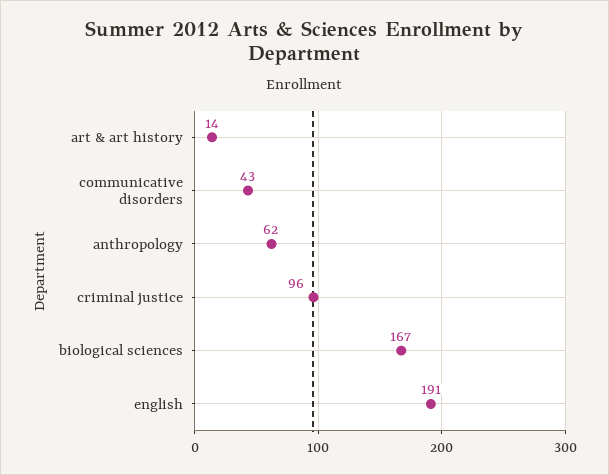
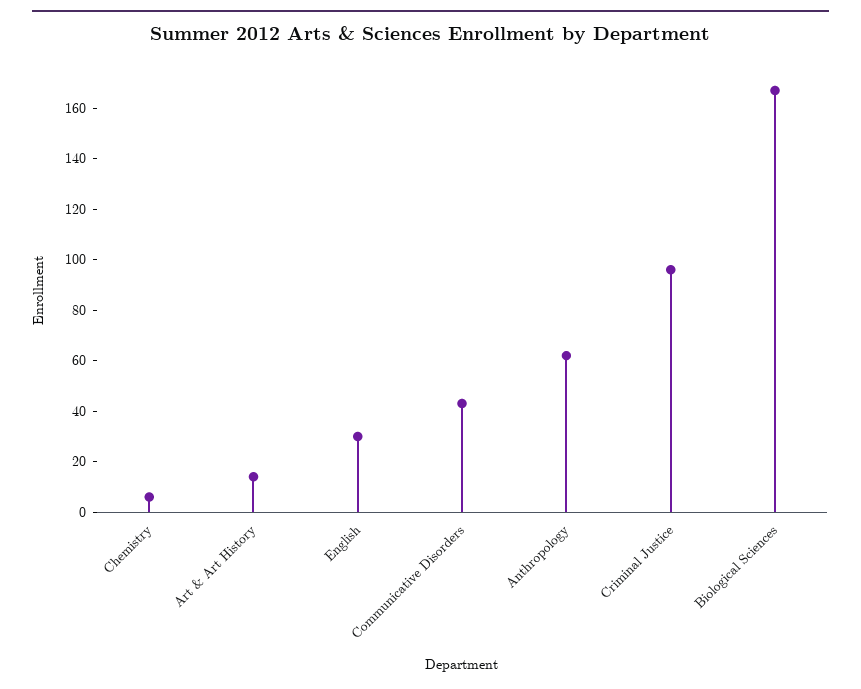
english: 191 -> 30
Chemistry: none -> 5

